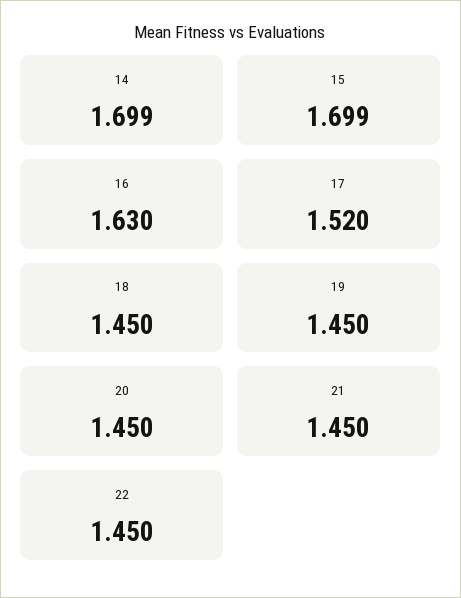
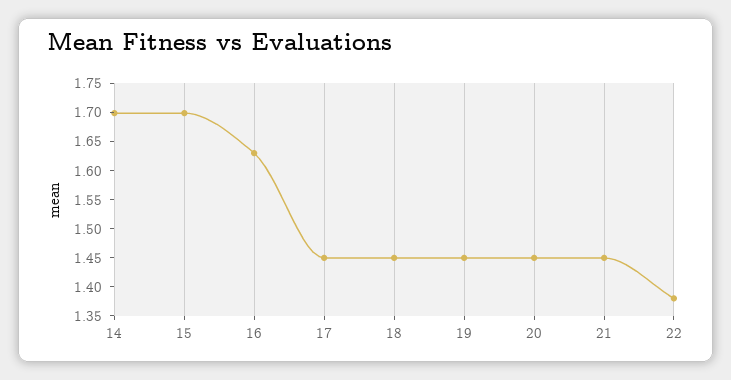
17: 1.52 -> 1.45
22: 1.45 -> 1.375

